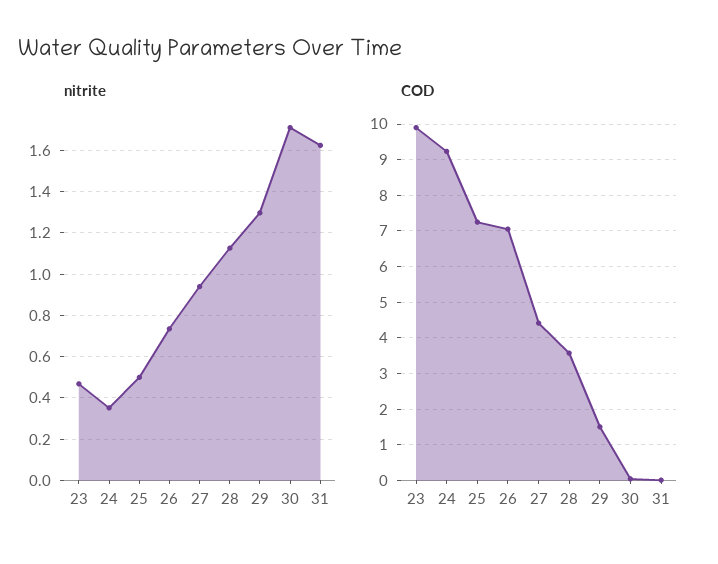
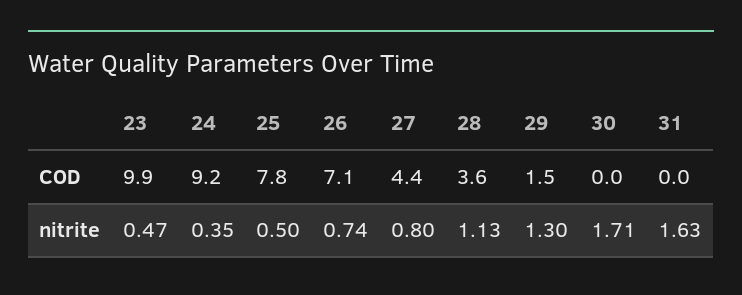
nitrite, 27: 0.95 -> 0.8
COD, 25: 7.2 -> 7.8

